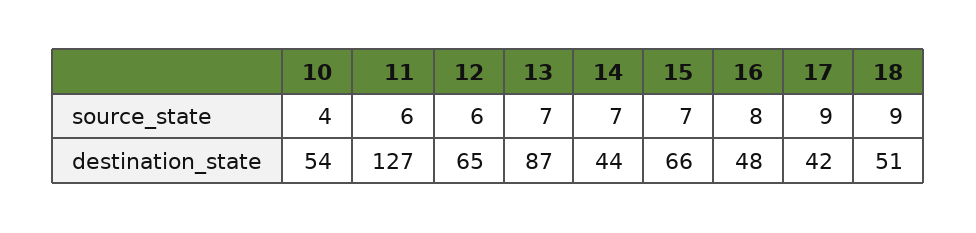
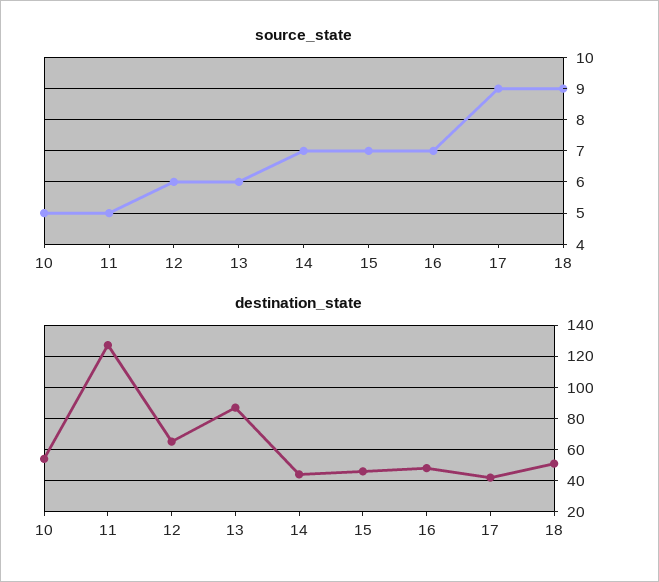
source_state, 10: 4 -> 5
source_state, 11: 6 -> 5
source_state, 13: 7 -> 6
source_state, 16: 8 -> 7
destination_state, 15: 66 -> 45

